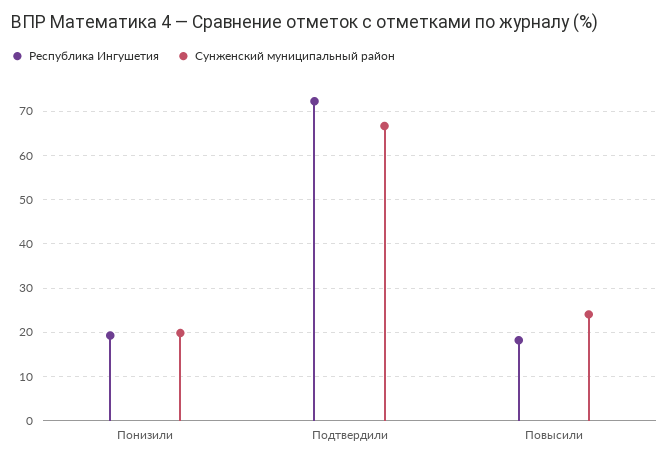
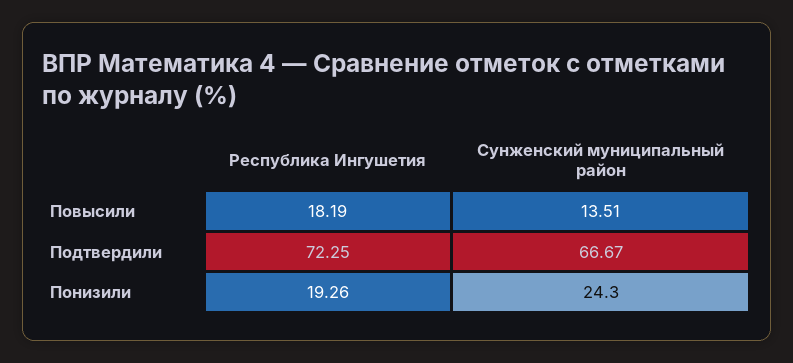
Сунженский муниципальный район, Понизили: 20 -> 24.3
Сунженский муниципальный район, Повысили: 24 -> 13.51

